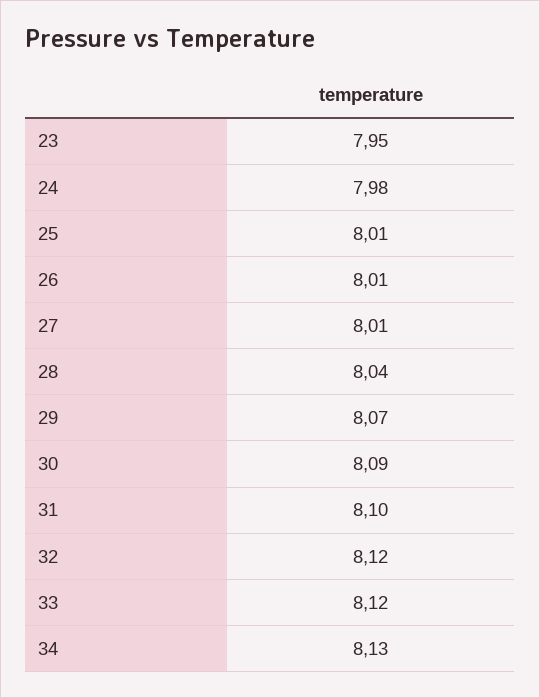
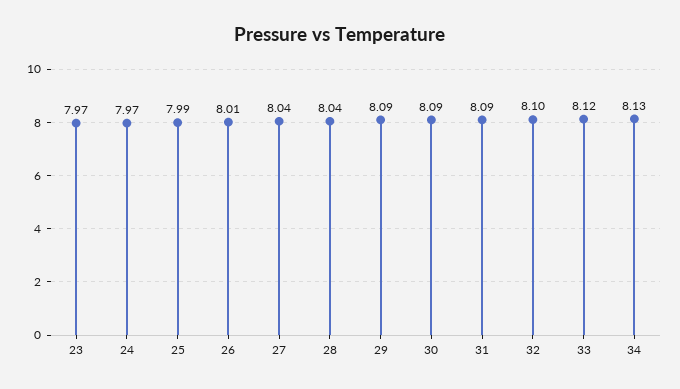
23: 7.95 -> 7.97
24: 7.98 -> 7.97
25: 8.01 -> 7.99
27: 8.01 -> 8.04
29: 8.07 -> 8.09
31: 8.1 -> 8.09
32: 8.12 -> 8.1

